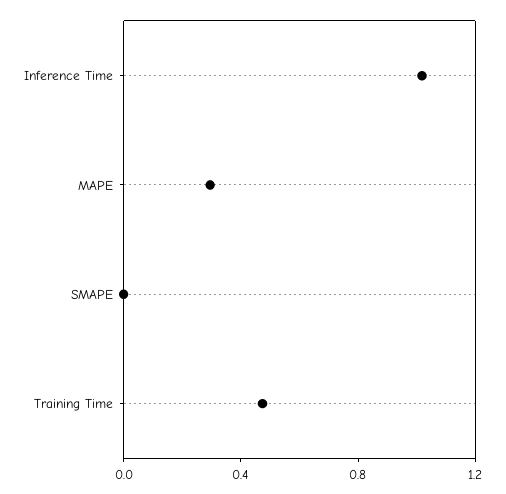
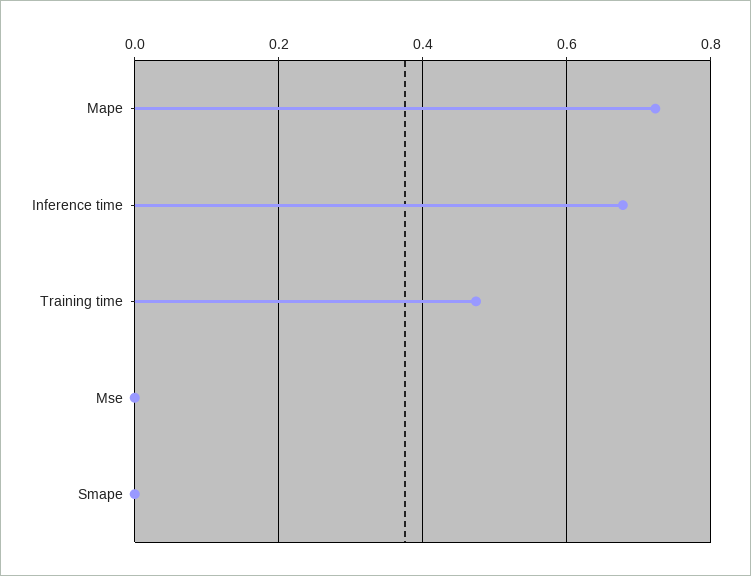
Inference Time: 1 -> 0.68
MAPE: 0.3 -> 0.72
Mse: none -> 0

